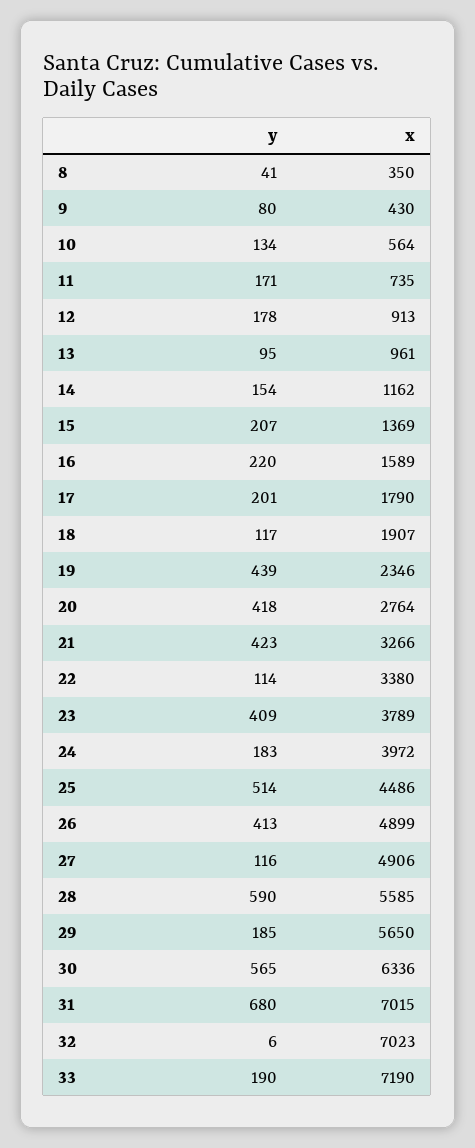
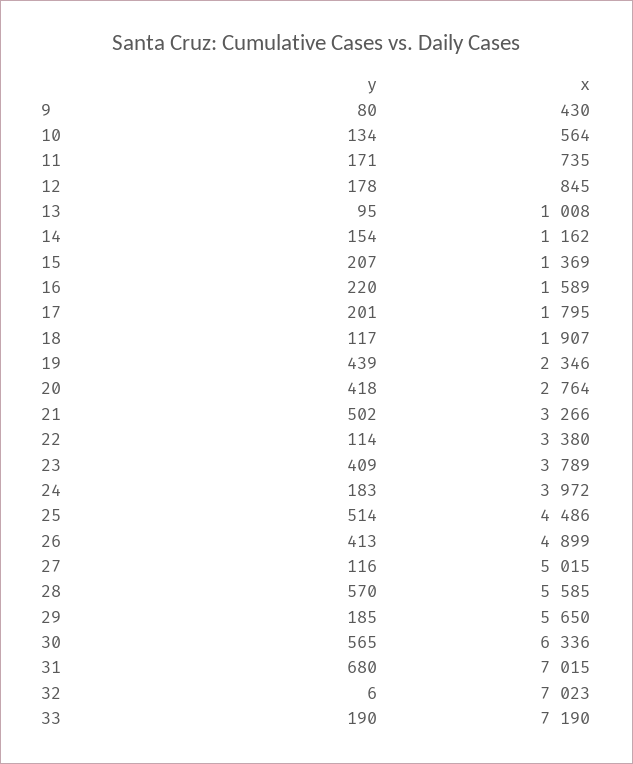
y, 8: 41 -> none
x, 8: 350 -> none
x, 12: 913 -> 845
x, 13: 961 -> 1008
x, 17: 1790 -> 1795
y, 21: 423 -> 502
x, 27: 4906 -> 5015
y, 28: 590 -> 570

